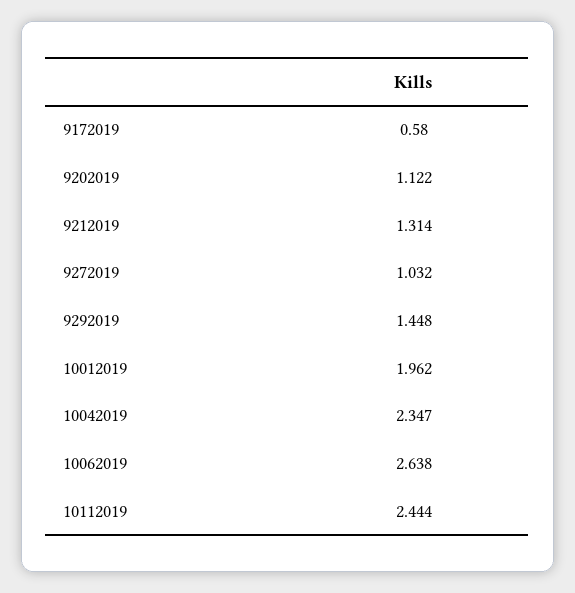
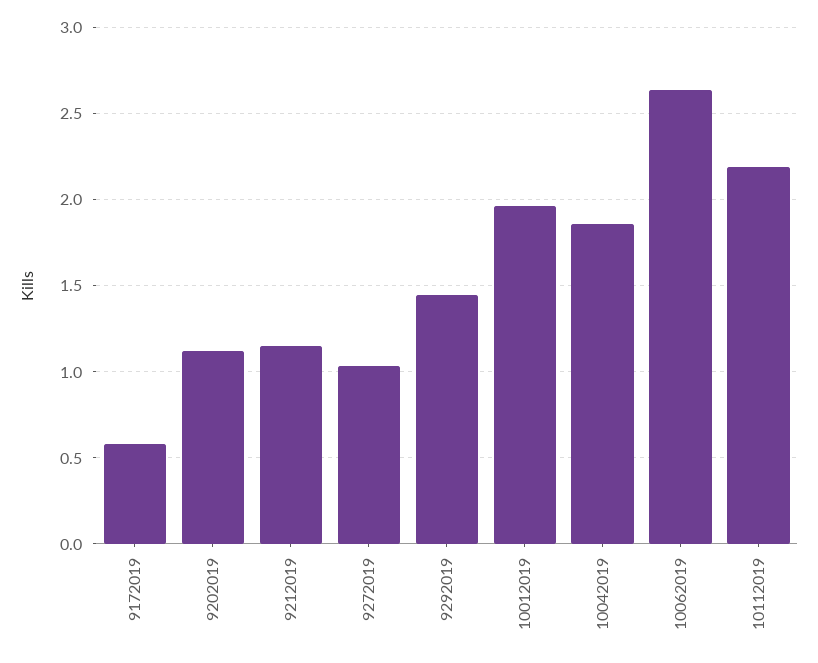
9212019: 1.314 -> 1.15
10042019: 2.347 -> 1.85
10112019: 2.444 -> 2.2

